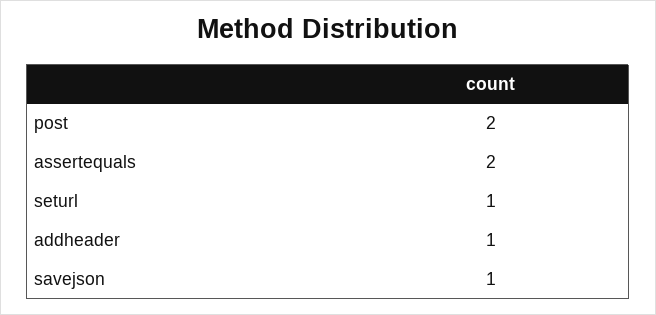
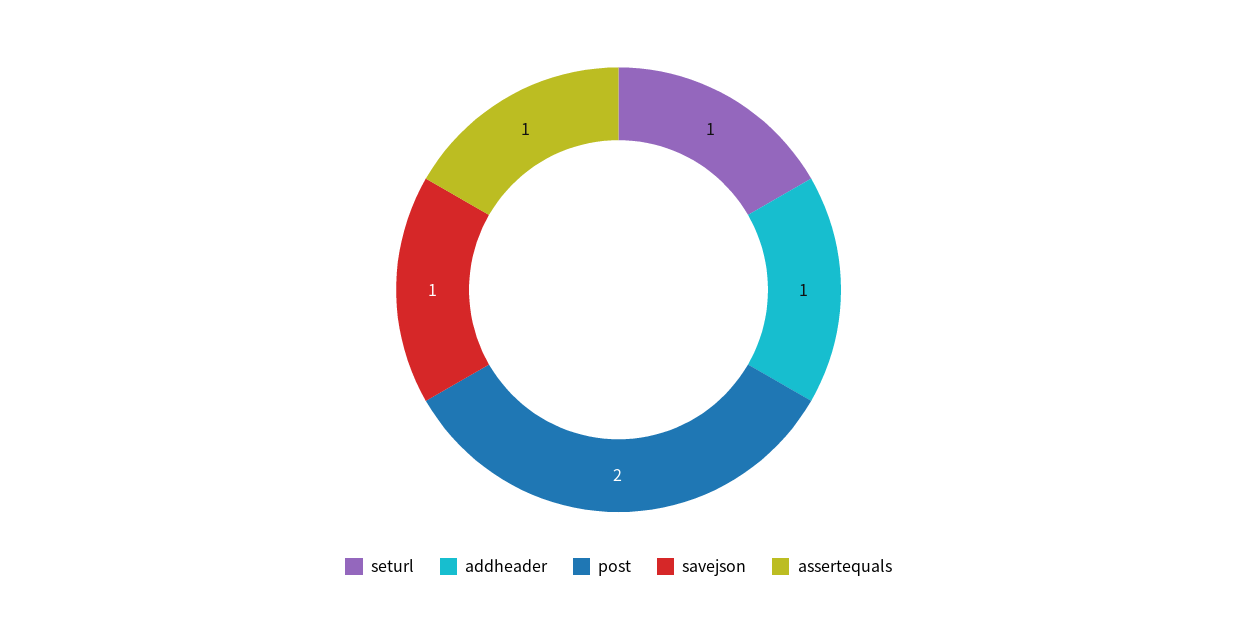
assertequals: 2 -> 1

